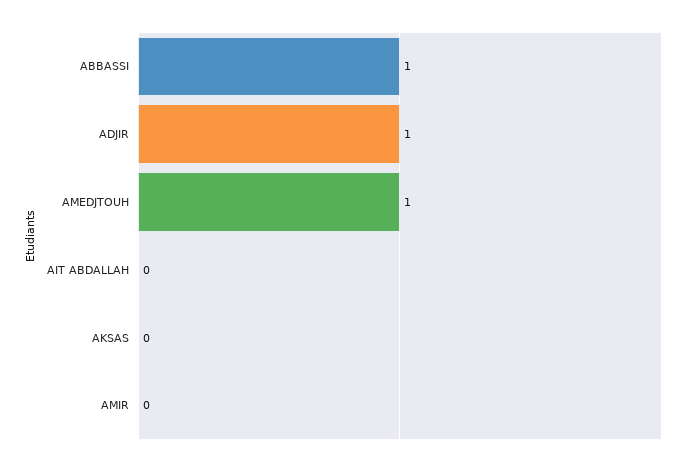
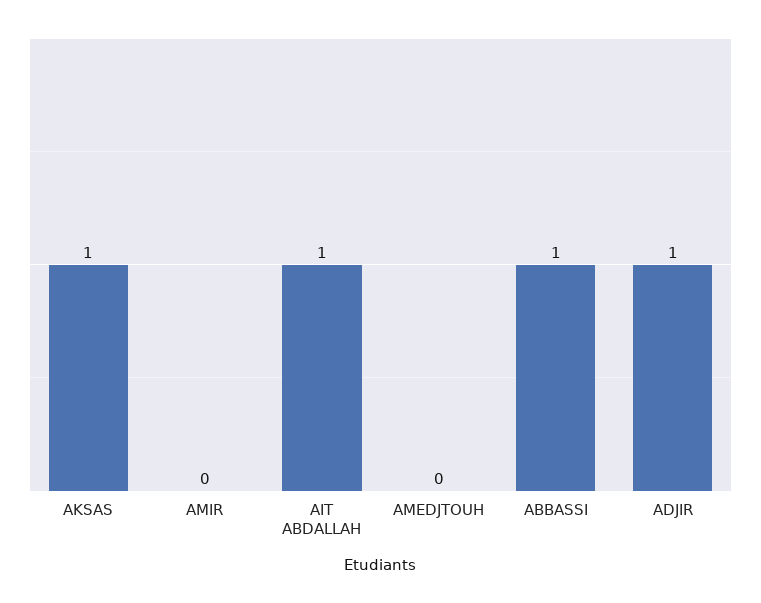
AMEDJTOUH: 1 -> 0
AIT ABDALLAH: 0 -> 1
AKSAS: 0 -> 1

